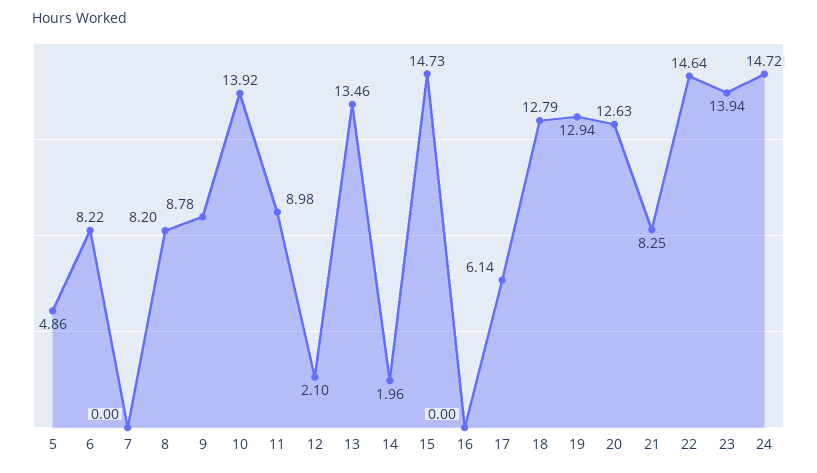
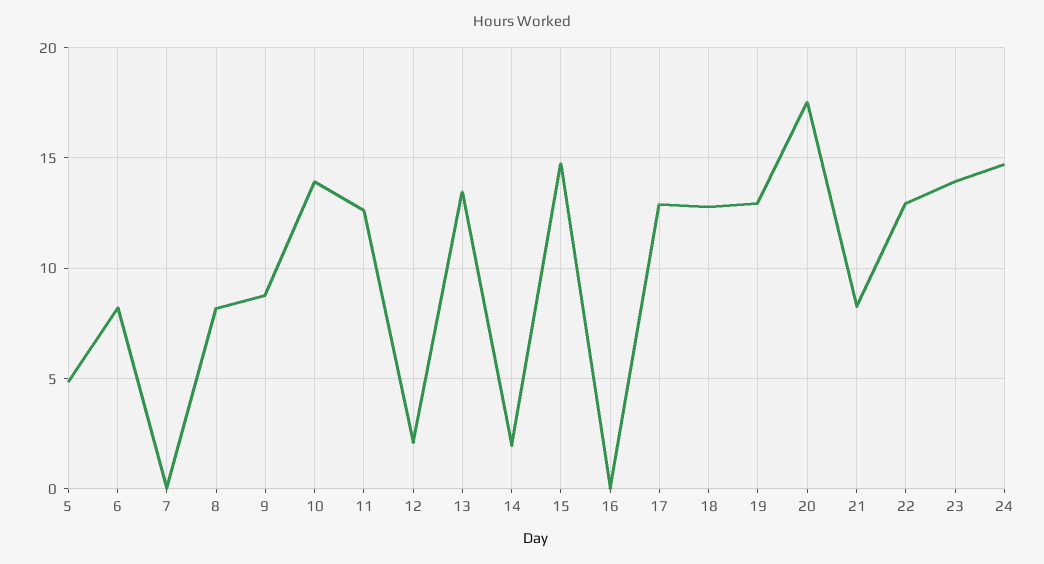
11: 8.98 -> 12.5
17: 6.14 -> 13
20: 12.63 -> 17.5
22: 14.64 -> 13

